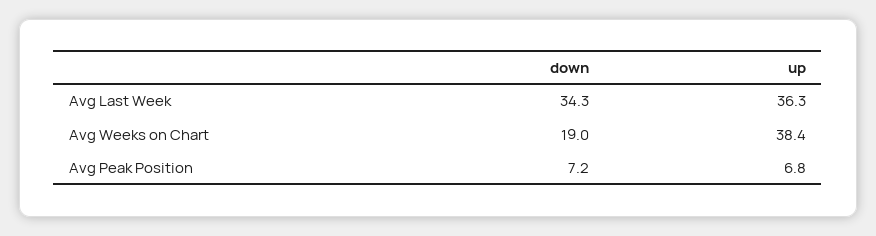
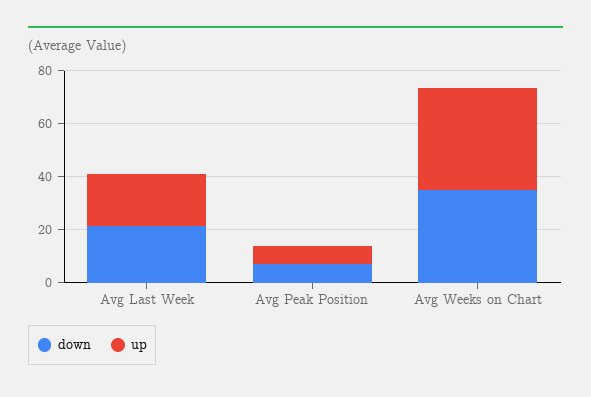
down, Avg Last Week: 34.3 -> 20
up, Avg Last Week: 36.3 -> 20
down, Avg Weeks on Chart: 19 -> 35

